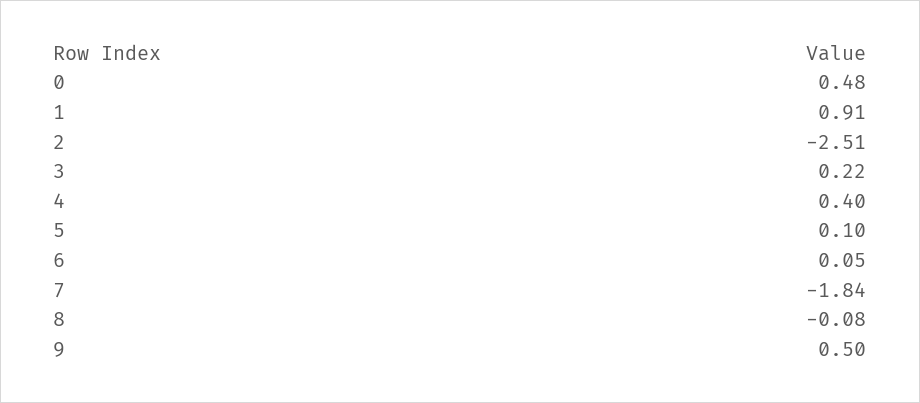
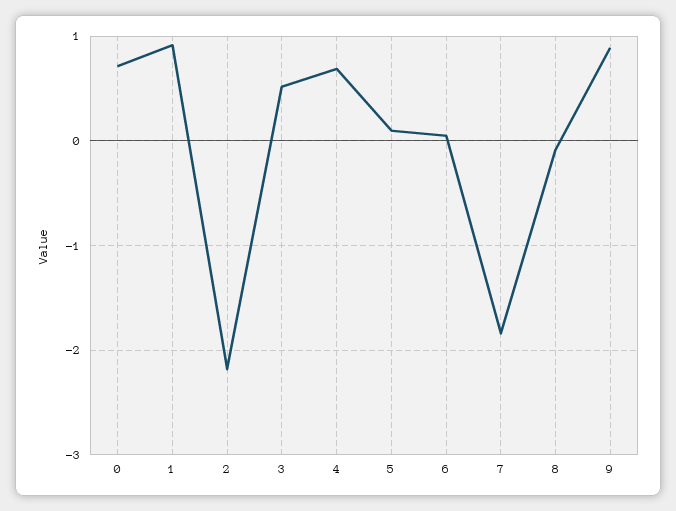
0: 0.48 -> 0.7
2: -2.51 -> -2.2
3: 0.22 -> 0.5
4: 0.4 -> 0.7
9: 0.5 -> 0.9

